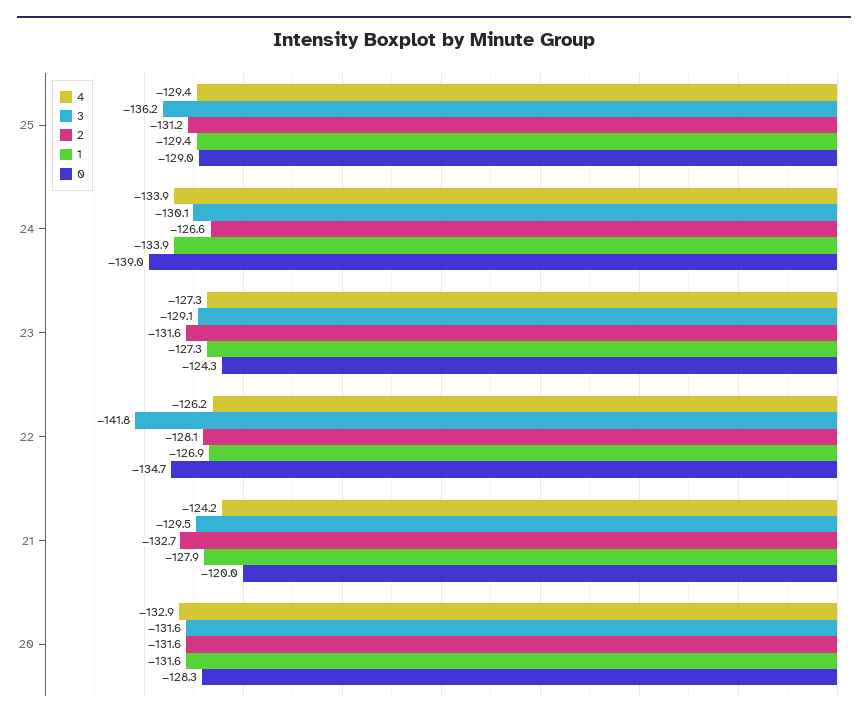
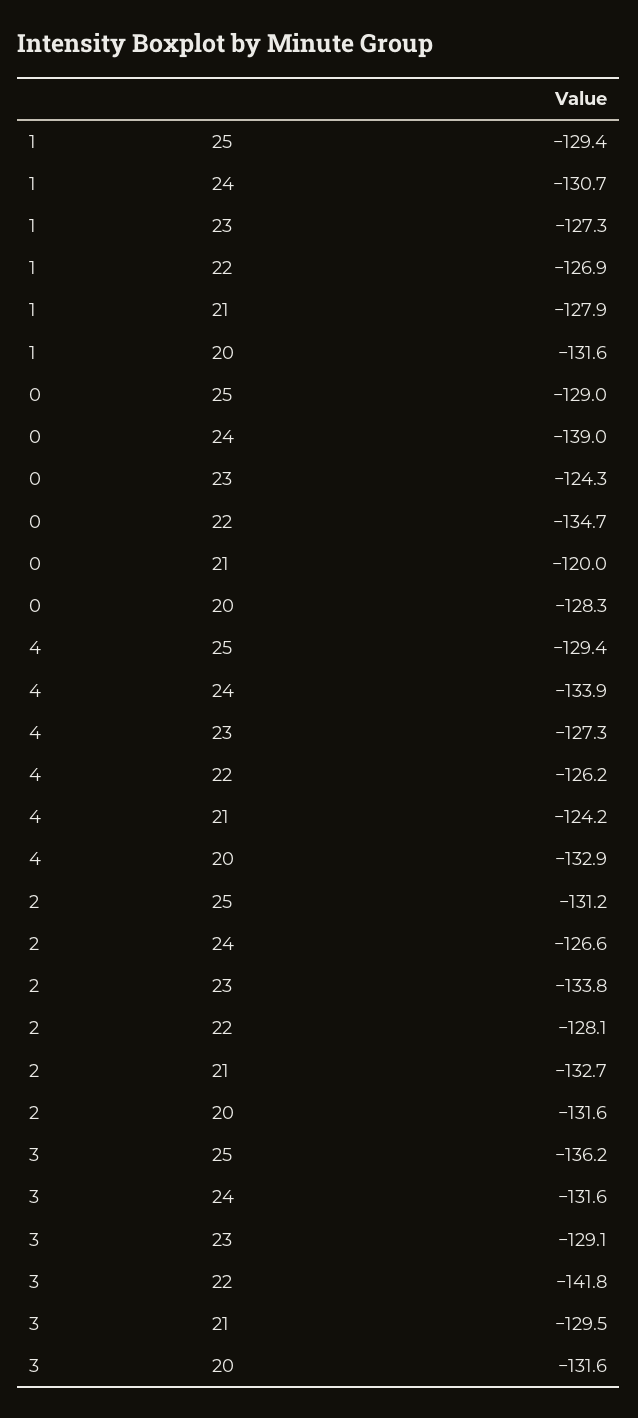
3, 24: -130.1 -> -131.6
1, 24: -133.9 -> -130.7
2, 23: -131.6 -> -133.8

